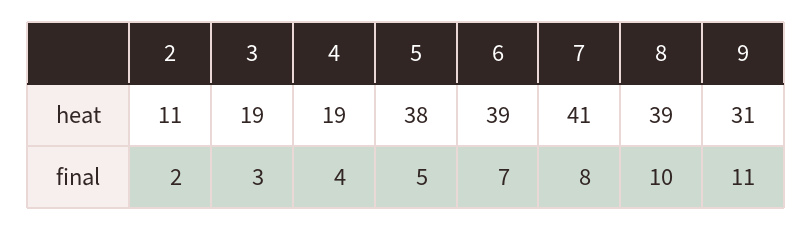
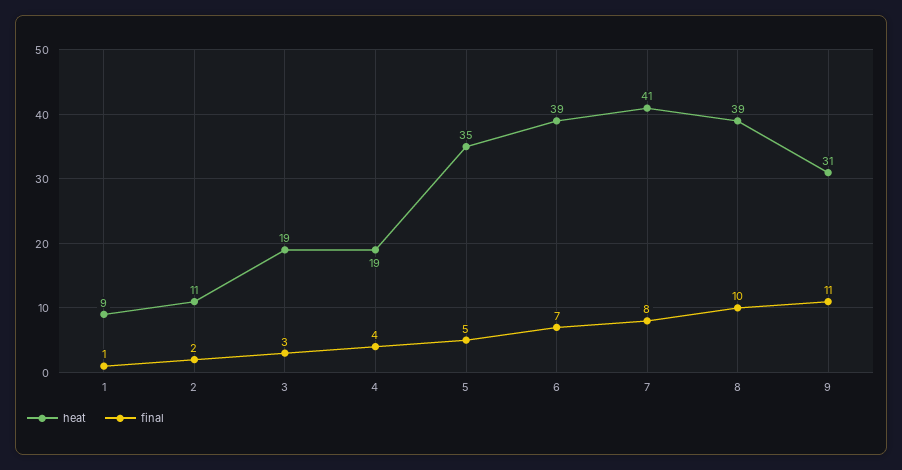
heat, 5: 38 -> 35
heat, 1: none -> 9
final, 1: none -> 1

